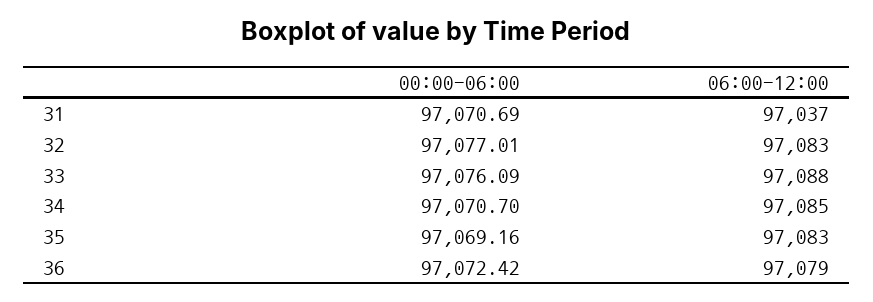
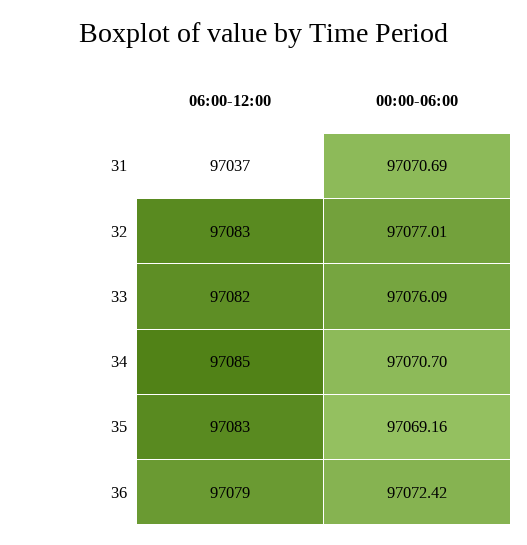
06:00-12:00, 33: 97088 -> 97082

